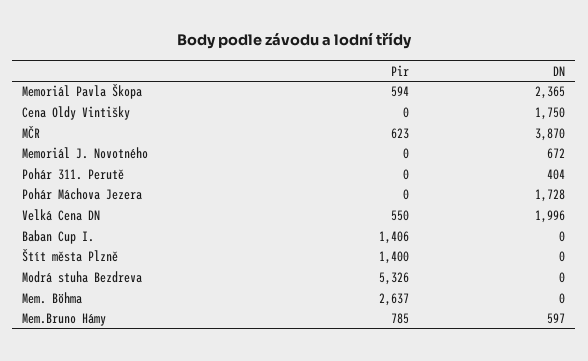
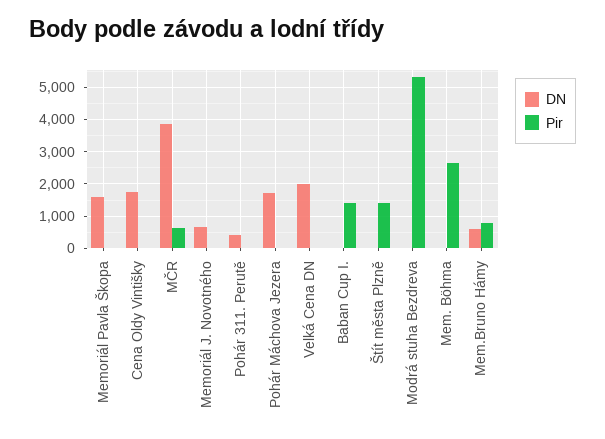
Pir, Memoriál Pavla Škopa: 594 -> 0
DN, Memoriál Pavla Škopa: 2365 -> 1600
Pir, Velká Cena DN: 550 -> 0

